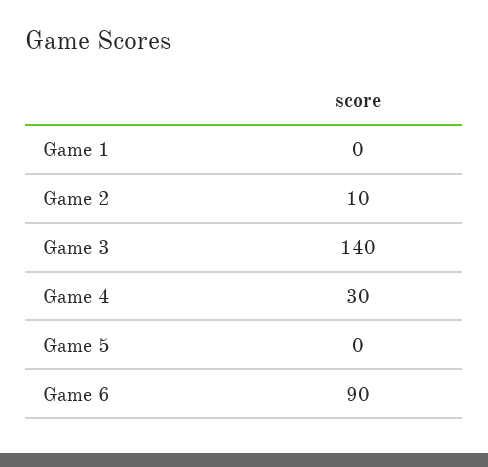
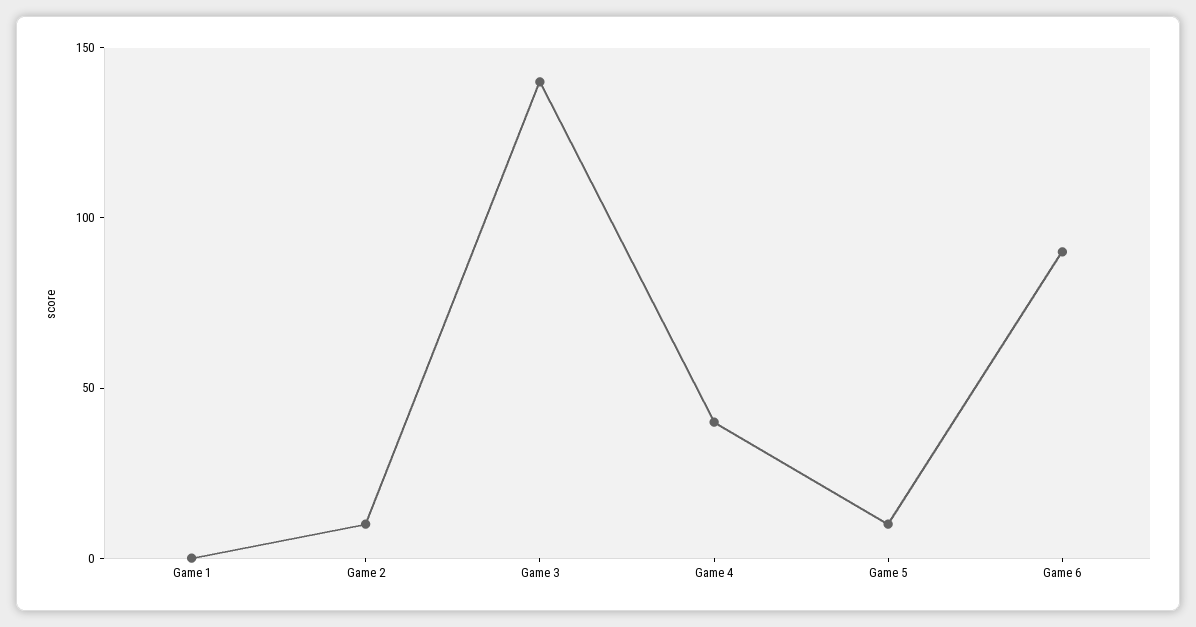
Game 4: 30 -> 40
Game 5: 0 -> 10

